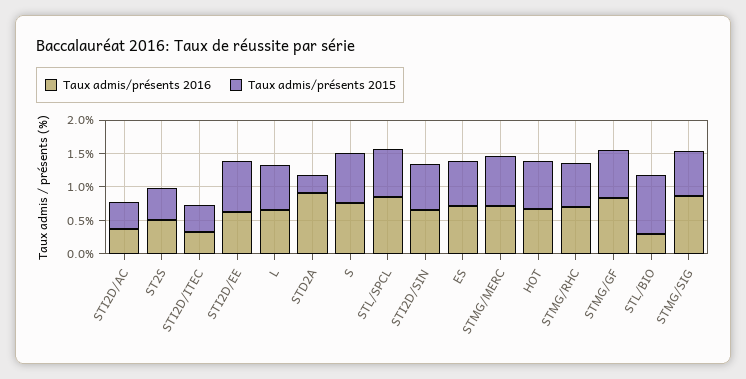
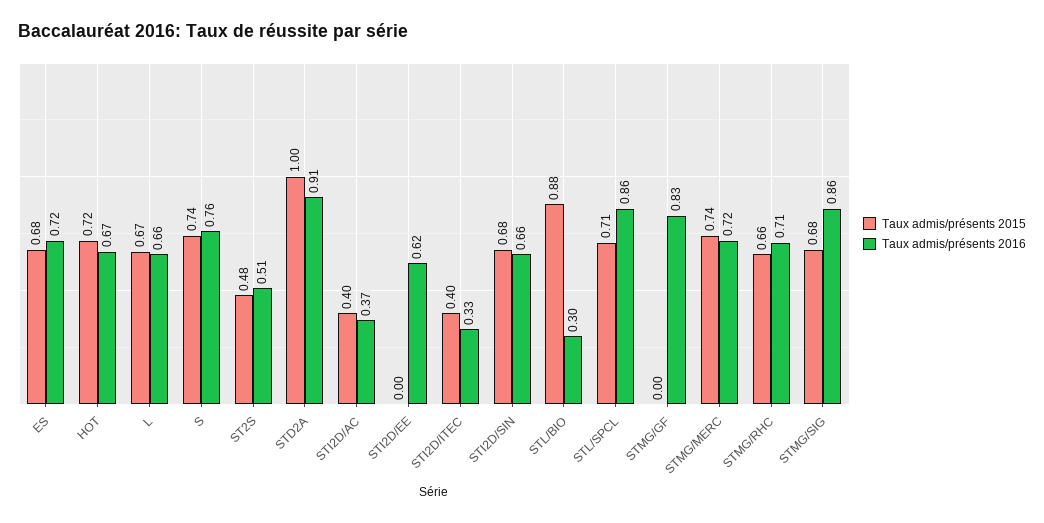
Taux admis/présents 2015, STI2D/EE: 0.75 -> 0
Taux admis/présents 2015, STD2A: 0.25 -> 1
Taux admis/présents 2015, STMG/GF: 0.75 -> 0

